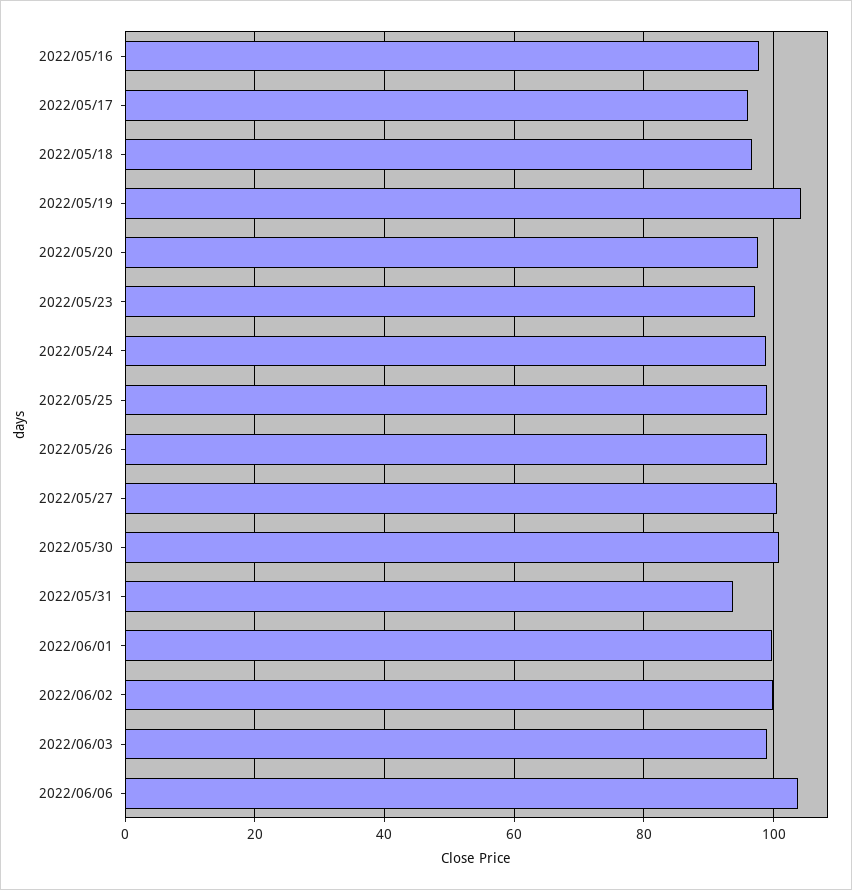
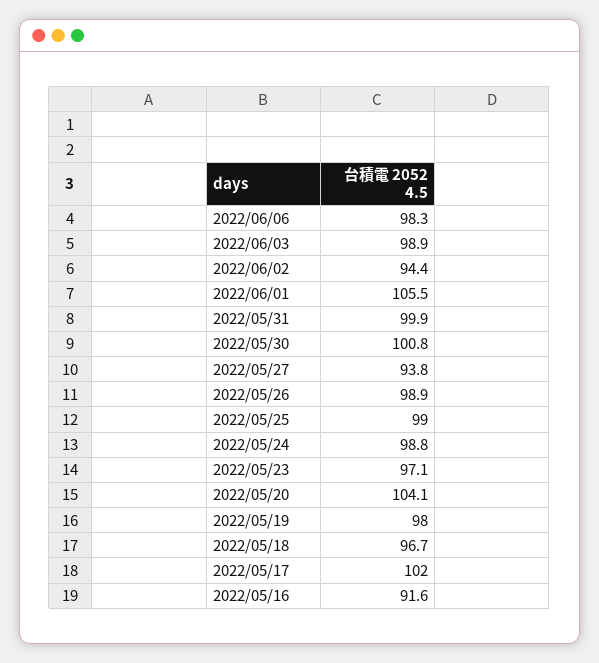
2022/05/16: 98 -> 91.6
2022/05/17: 96 -> 102
2022/05/19: 104 -> 98
2022/05/20: 98 -> 104.1
2022/05/27: 100 -> 93.8
2022/05/31: 94 -> 99.9
2022/06/01: 100 -> 105.5
2022/06/02: 100 -> 94.4
2022/06/06: 104 -> 98.3

